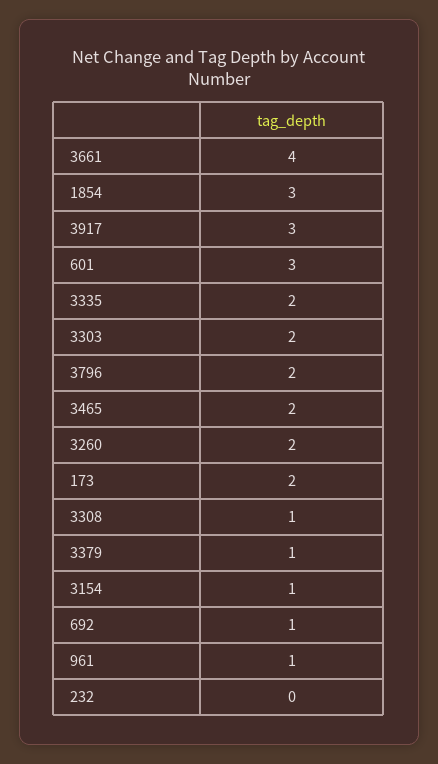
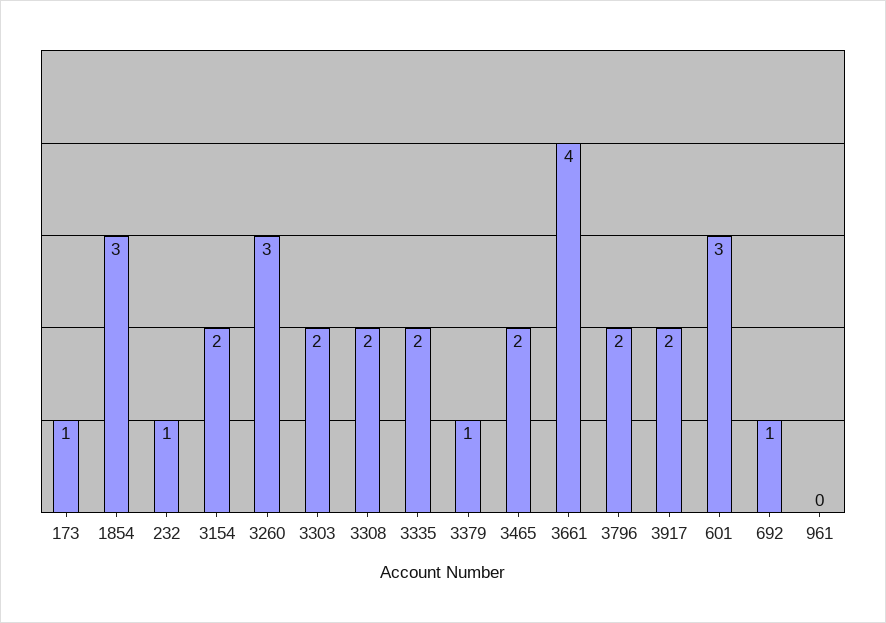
3917: 3 -> 2
3260: 2 -> 3
173: 2 -> 1
3308: 1 -> 2
3154: 1 -> 2
961: 1 -> 0
232: 0 -> 1

